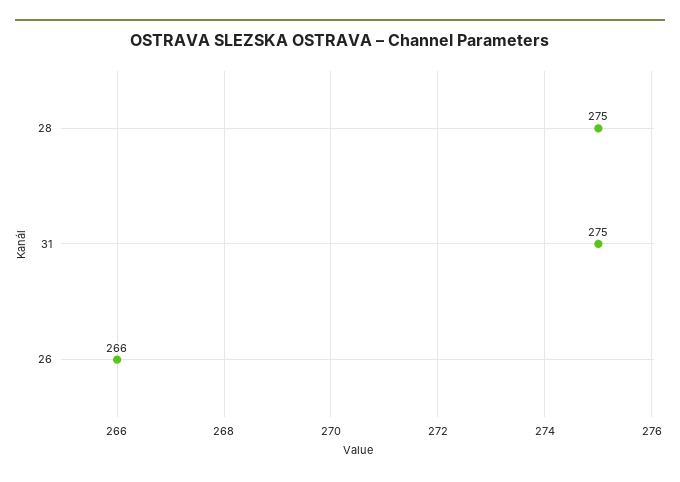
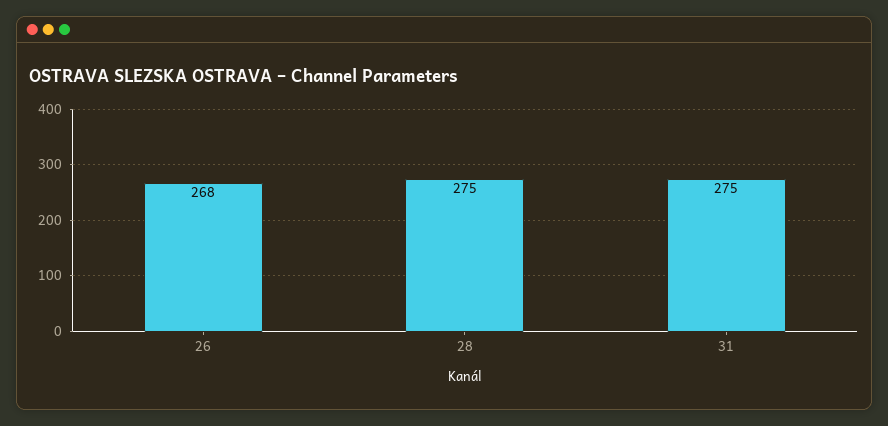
26: 266 -> 268

